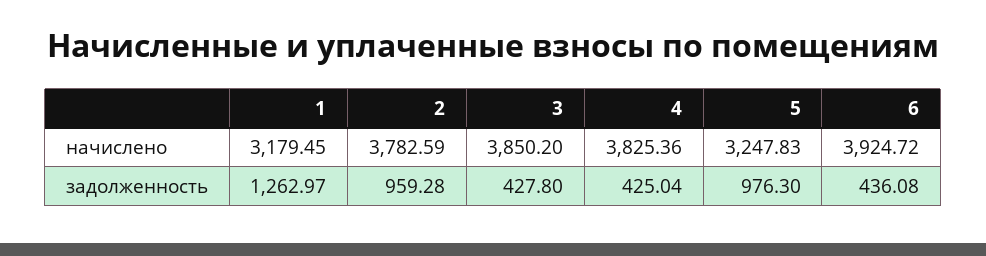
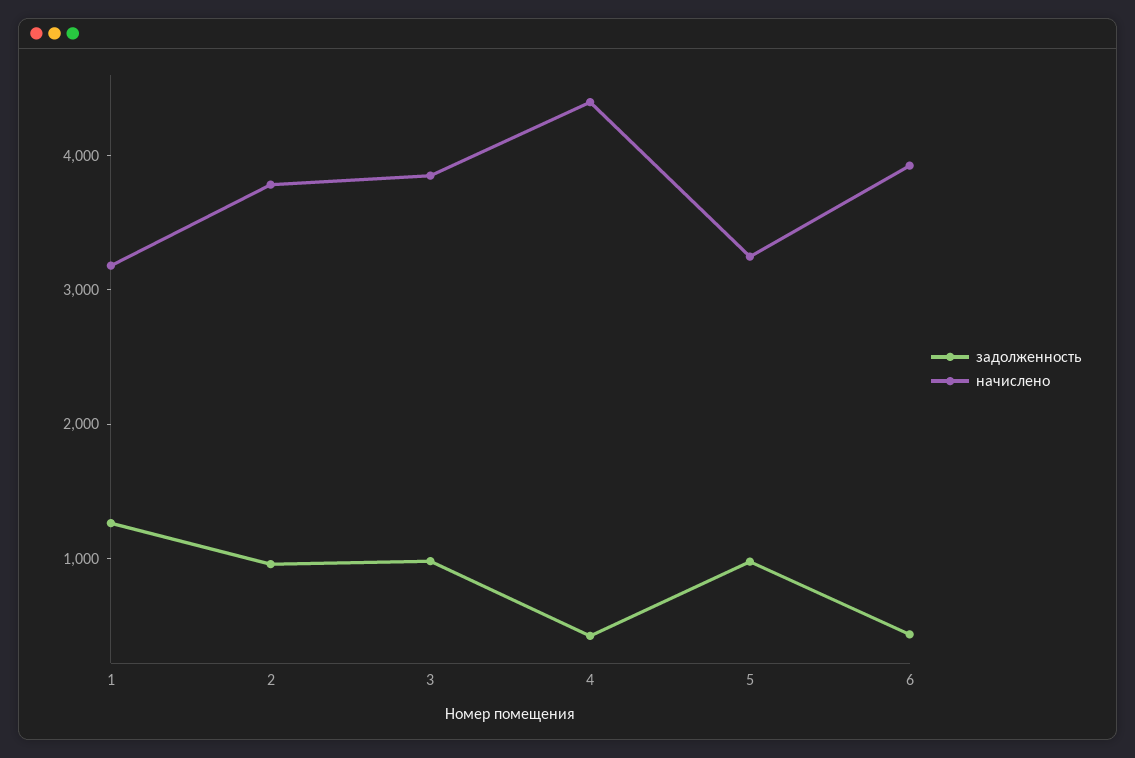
начислено, 4: 3825.36 -> 4400
задолженность, 3: 427.8 -> 1000

